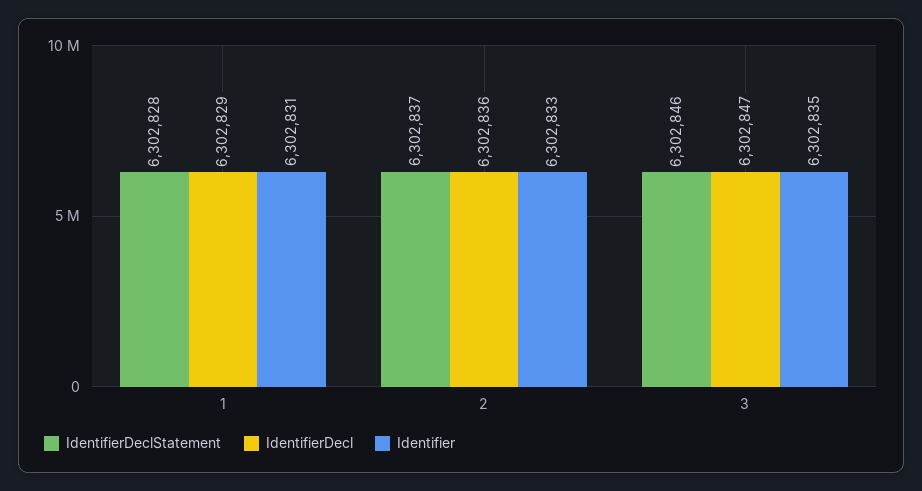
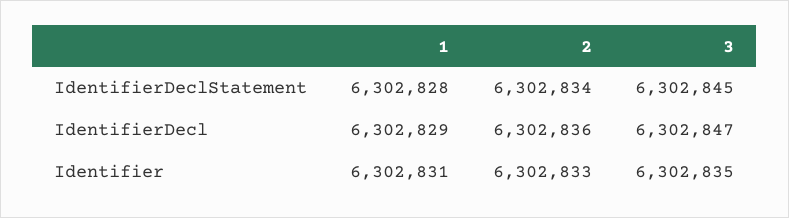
IdentifierDeclStatement, 2: 6302837 -> 6302834
IdentifierDeclStatement, 3: 6302846 -> 6302845

